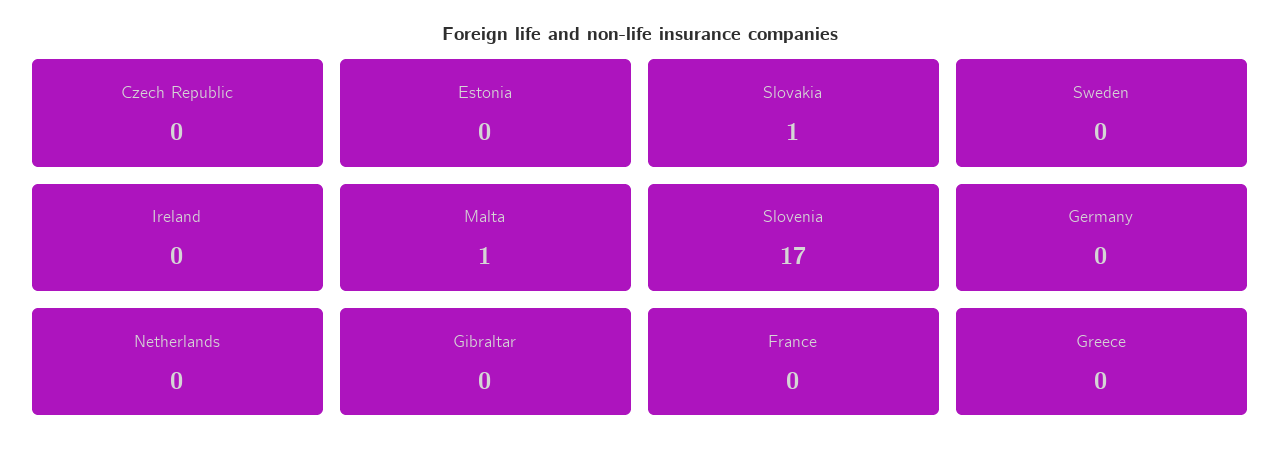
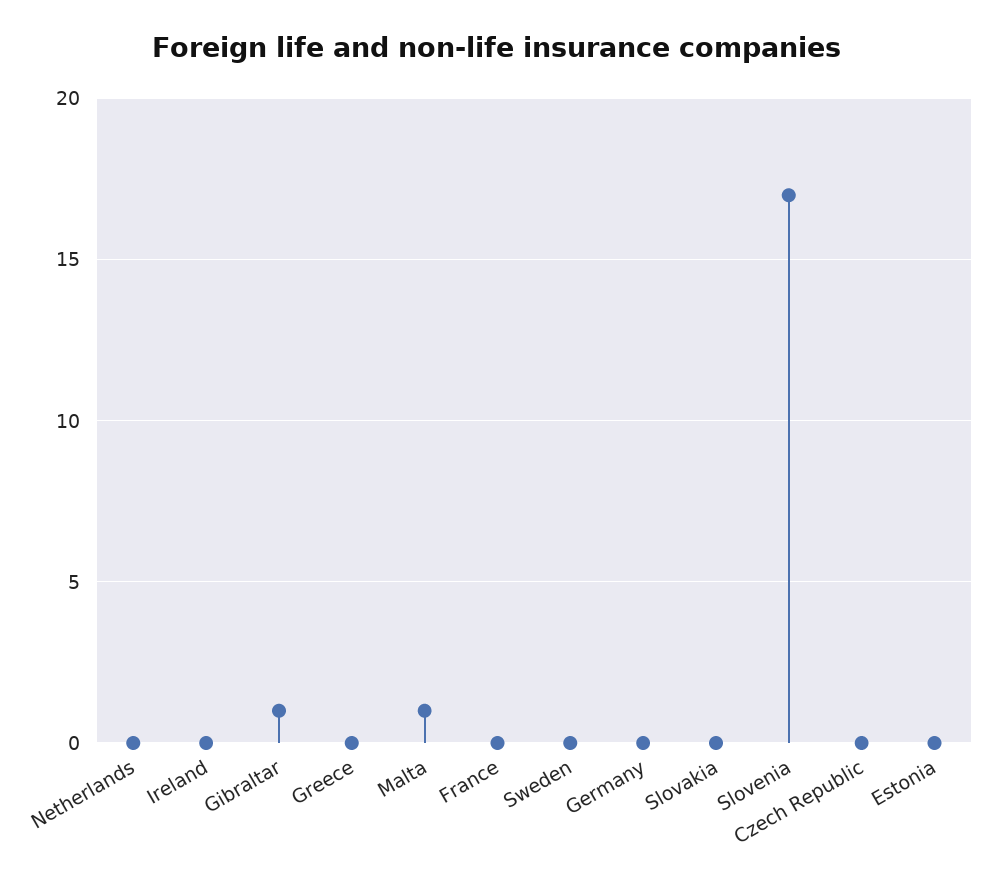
Slovakia: 1 -> 0
Gibraltar: 0 -> 1

